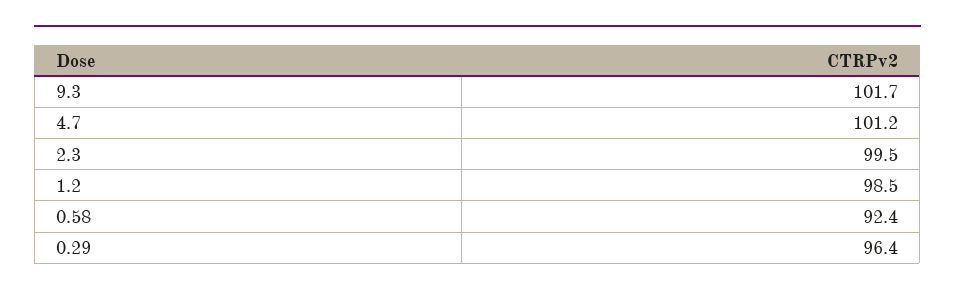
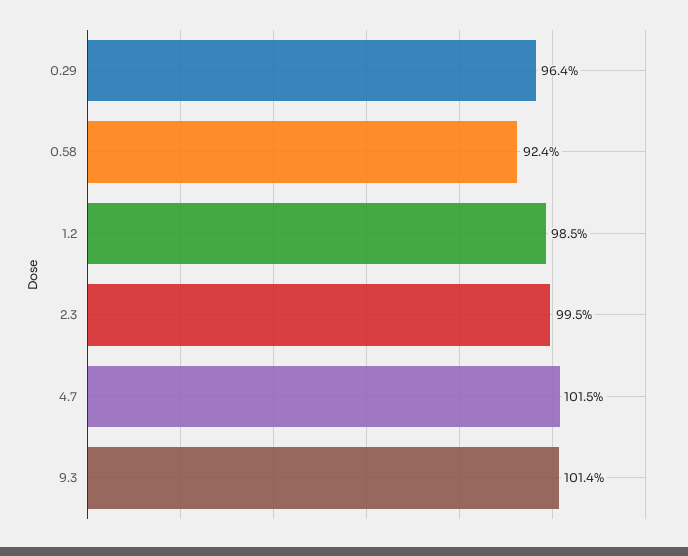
9.3: 101.7 -> 101.4
4.7: 101.2 -> 101.5

